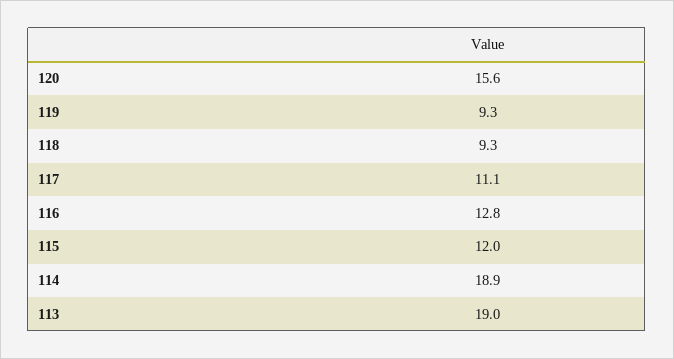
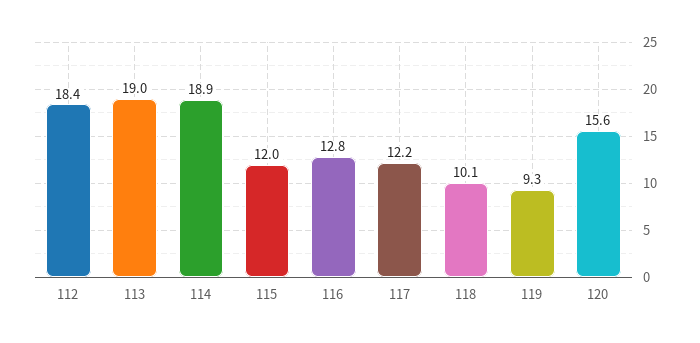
118: 9.3 -> 10.1
117: 11.1 -> 12.2
112: none -> 18.4

